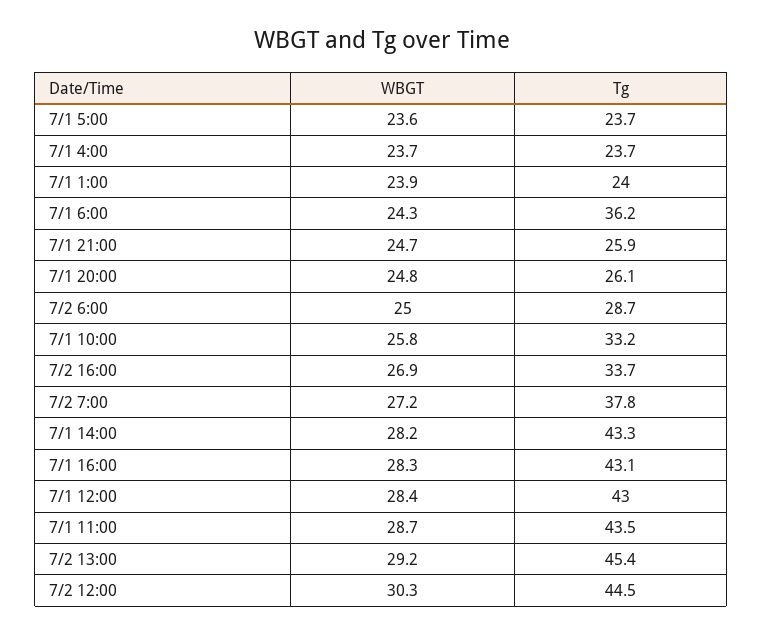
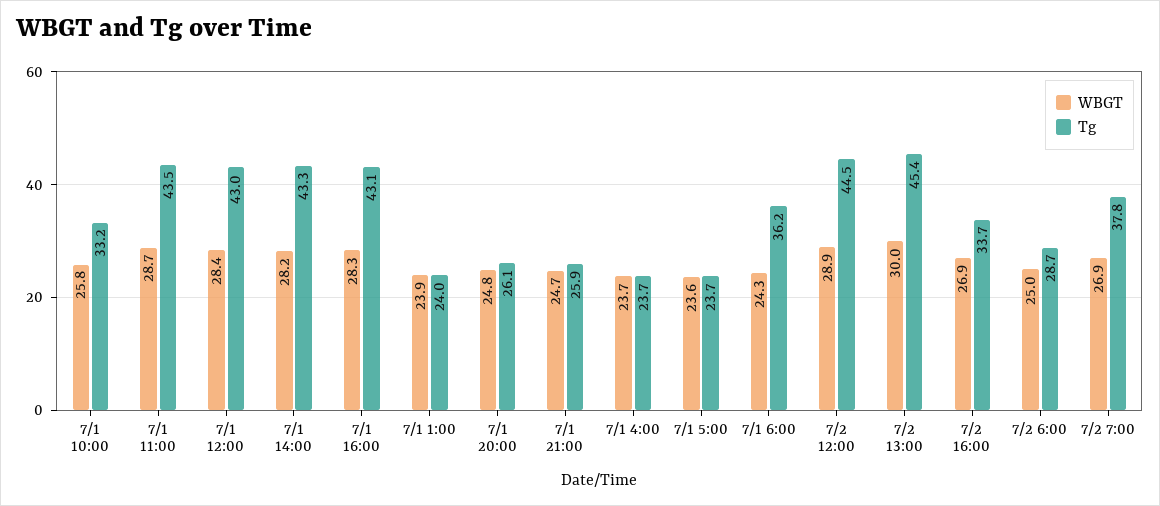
WBGT, 7/2 7:00: 27.2 -> 26.9
WBGT, 7/2 13:00: 29.2 -> 30
WBGT, 7/2 12:00: 30.3 -> 28.9

